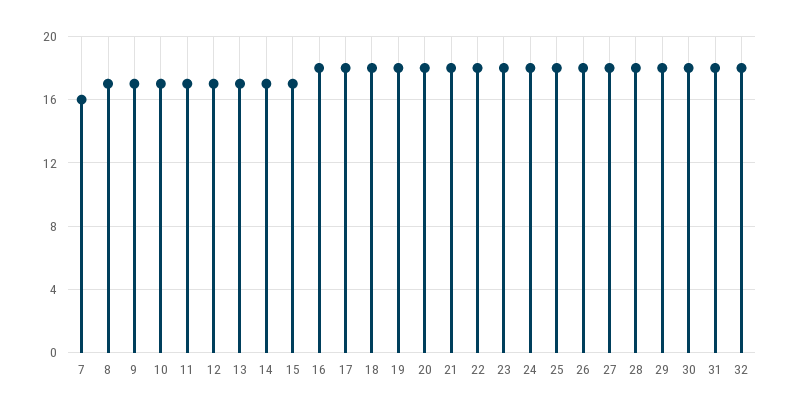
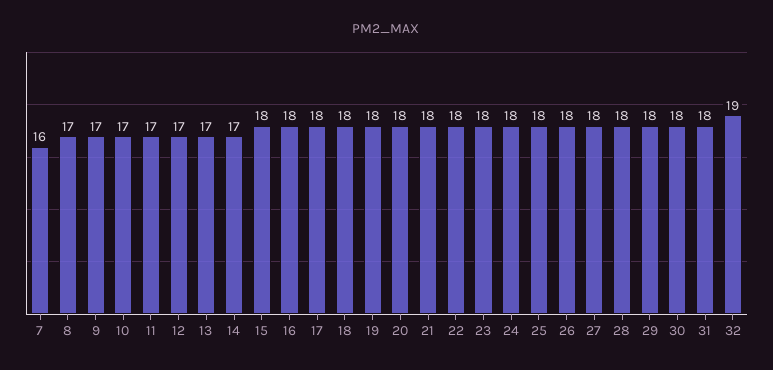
15: 17 -> 18
32: 18 -> 19

